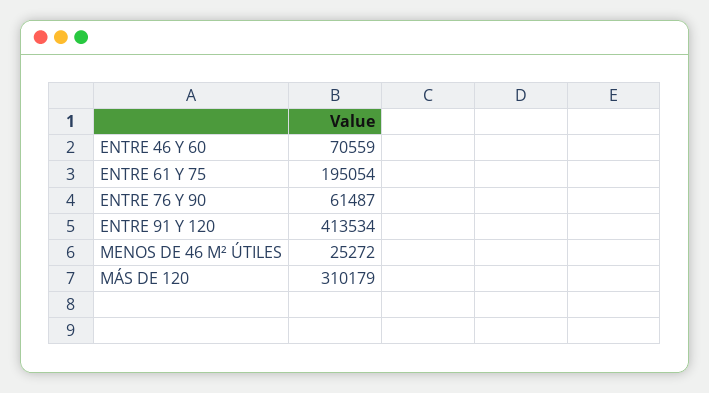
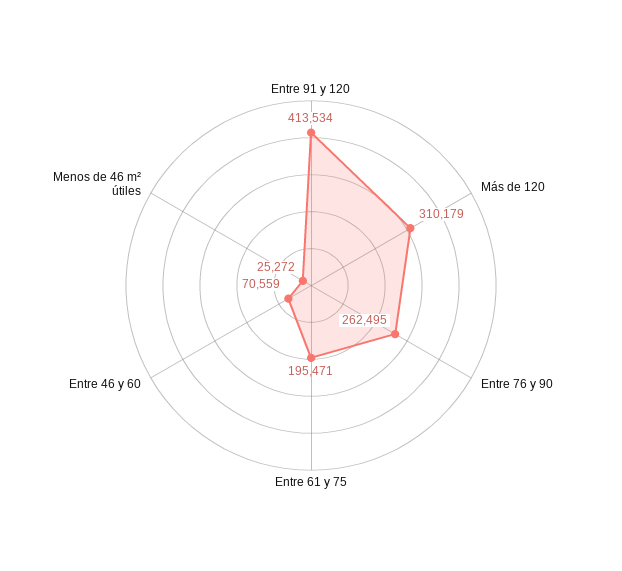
ENTRE 61 Y 75: 195054 -> 195471
ENTRE 76 Y 90: 61487 -> 262495

